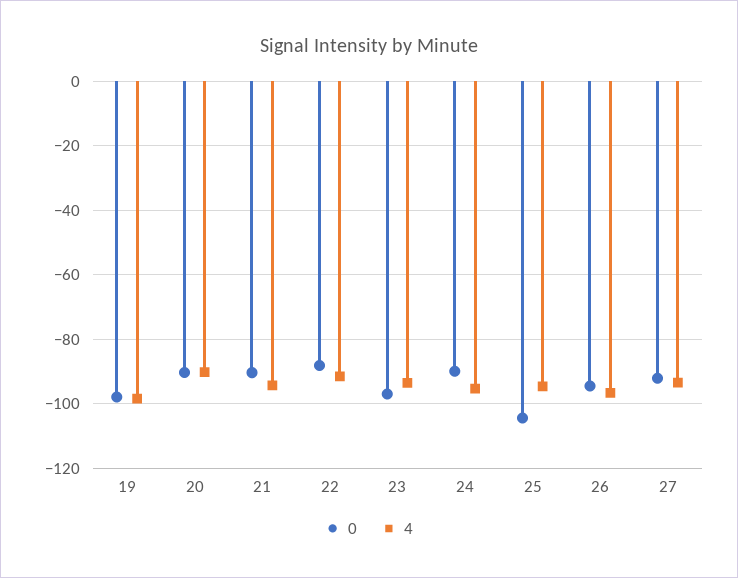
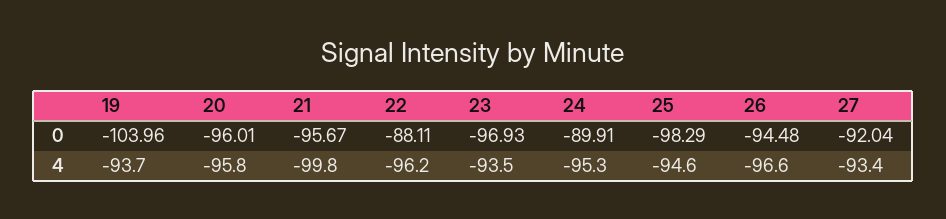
0, 19: -98 -> -103.96
4, 19: -98 -> -93.7
0, 20: -90 -> -96.01
4, 20: -90 -> -95.8
0, 21: -90 -> -95.67
4, 21: -94 -> -99.8
4, 22: -92 -> -96.2
0, 25: -104 -> -98.29

